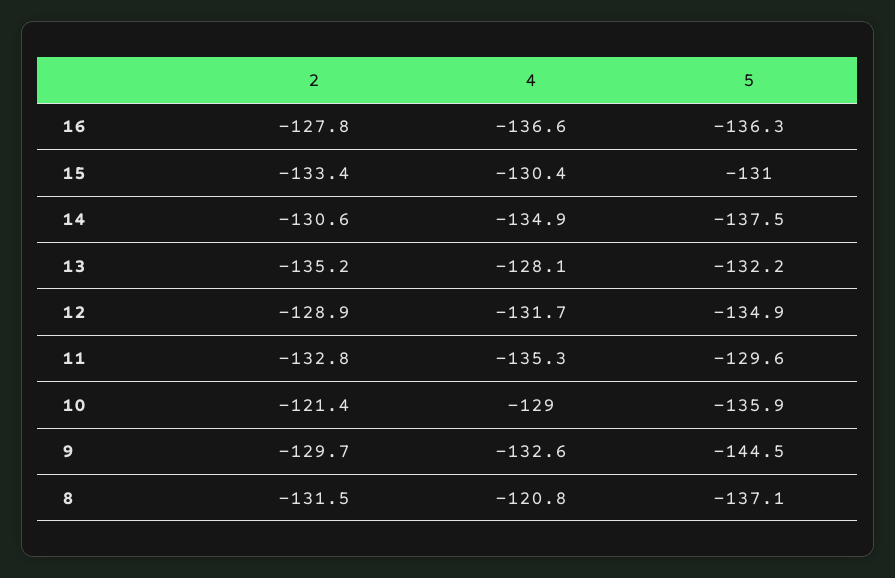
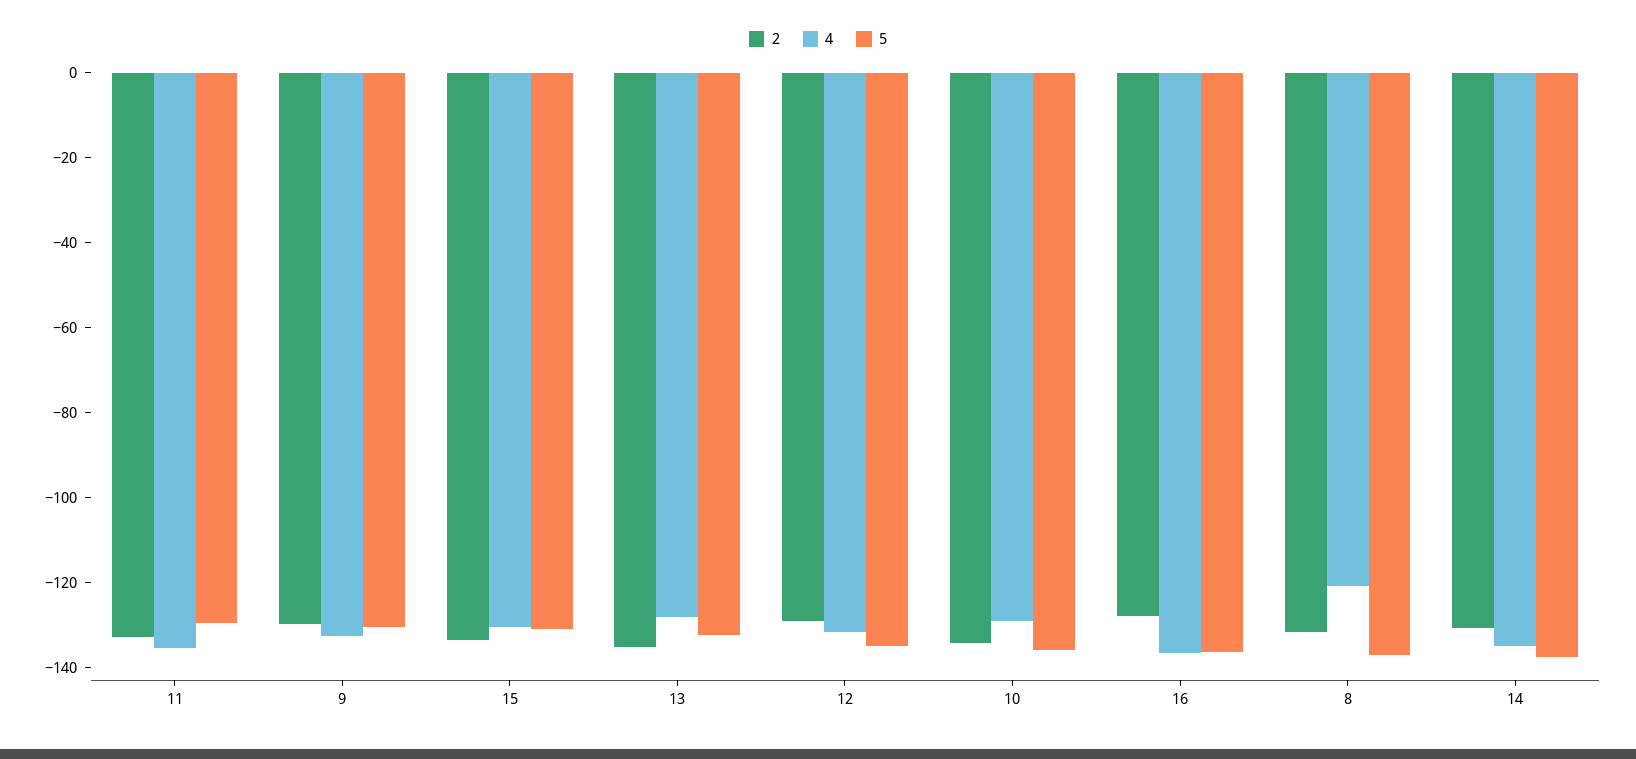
2, 10: -121.4 -> -135
5, 9: -144.5 -> -130

